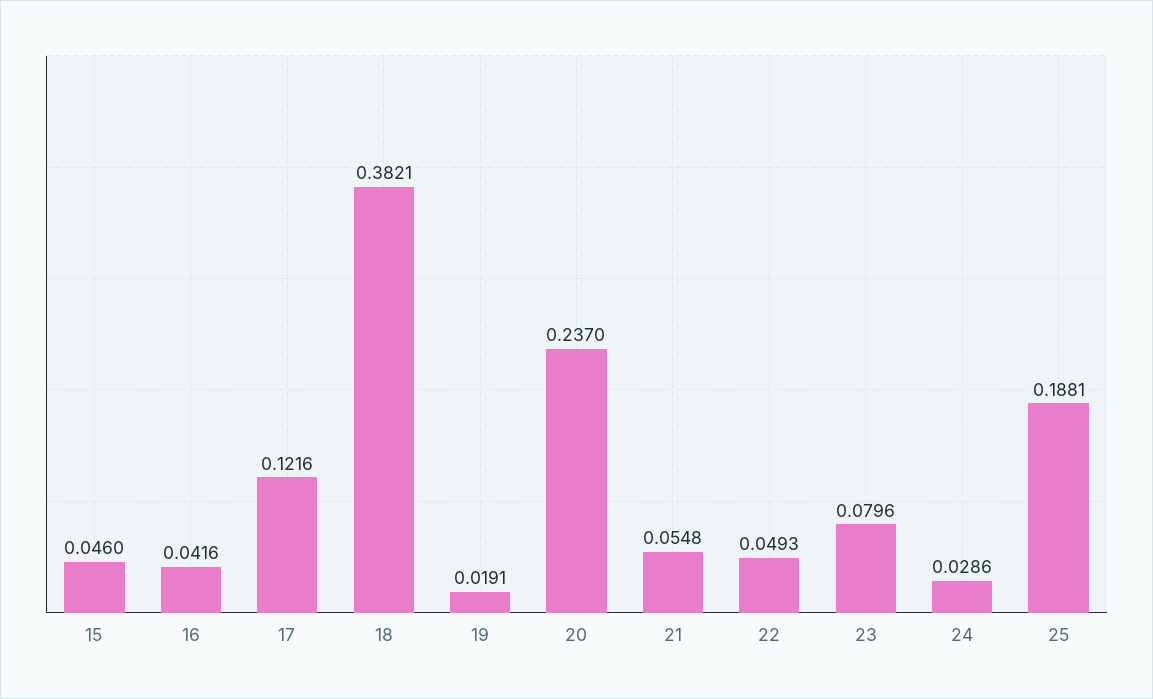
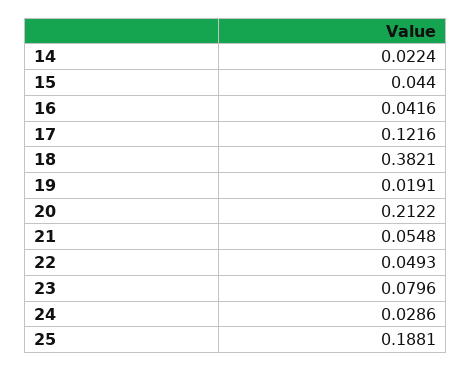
15: 0.046 -> 0.044
20: 0.237 -> 0.2122
14: none -> 0.0224

